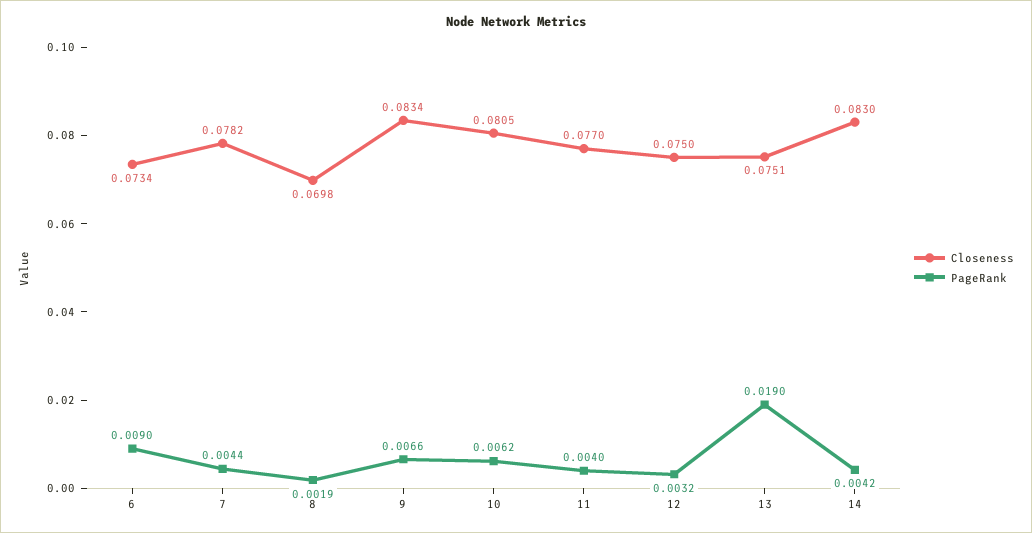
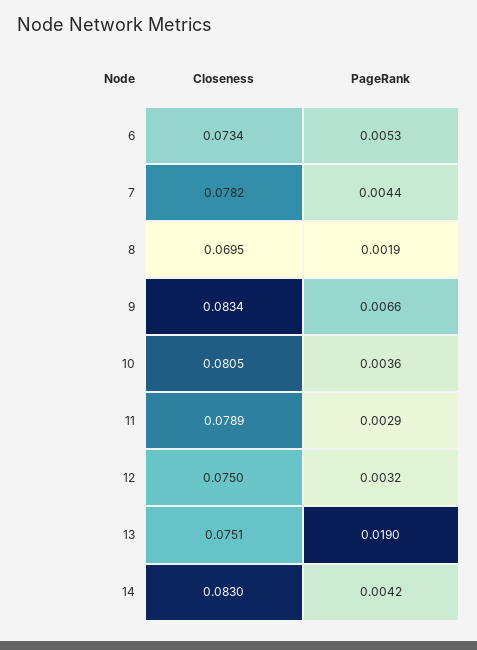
PageRank, 6: 0.009 -> 0.0053
Closeness, 8: 0.0698 -> 0.0695
PageRank, 10: 0.0062 -> 0.0036
Closeness, 11: 0.077 -> 0.0789
PageRank, 11: 0.004 -> 0.0029

